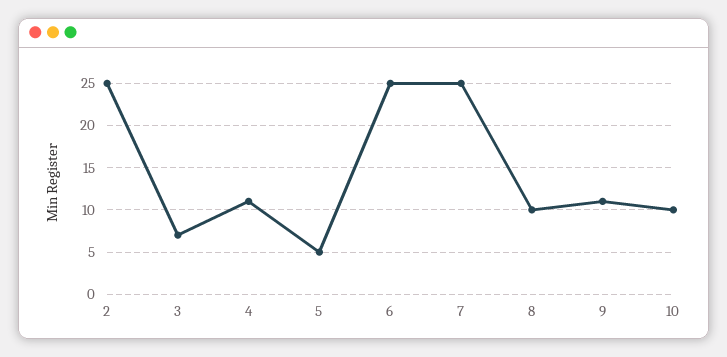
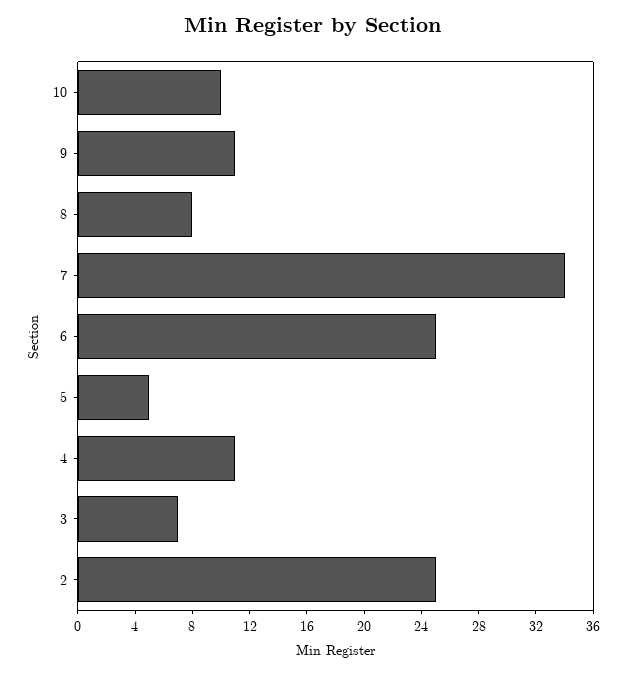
7: 25 -> 34
8: 10 -> 8

